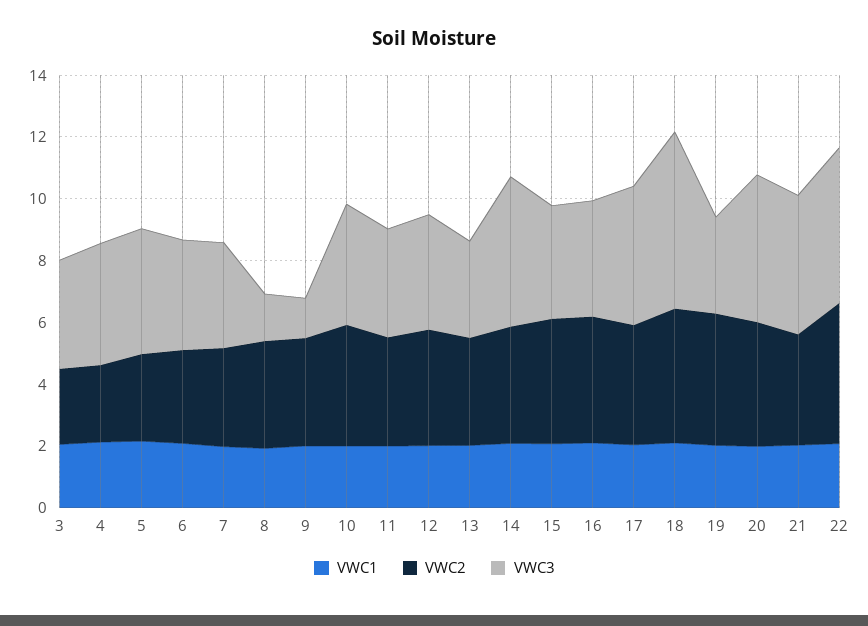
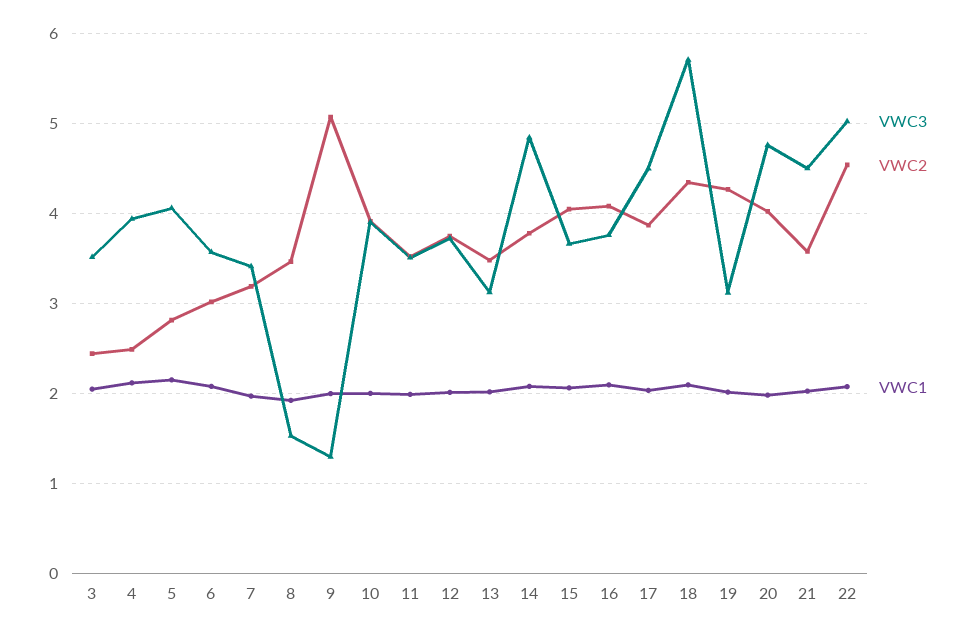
VWC2, 9: 3.5 -> 5.1

